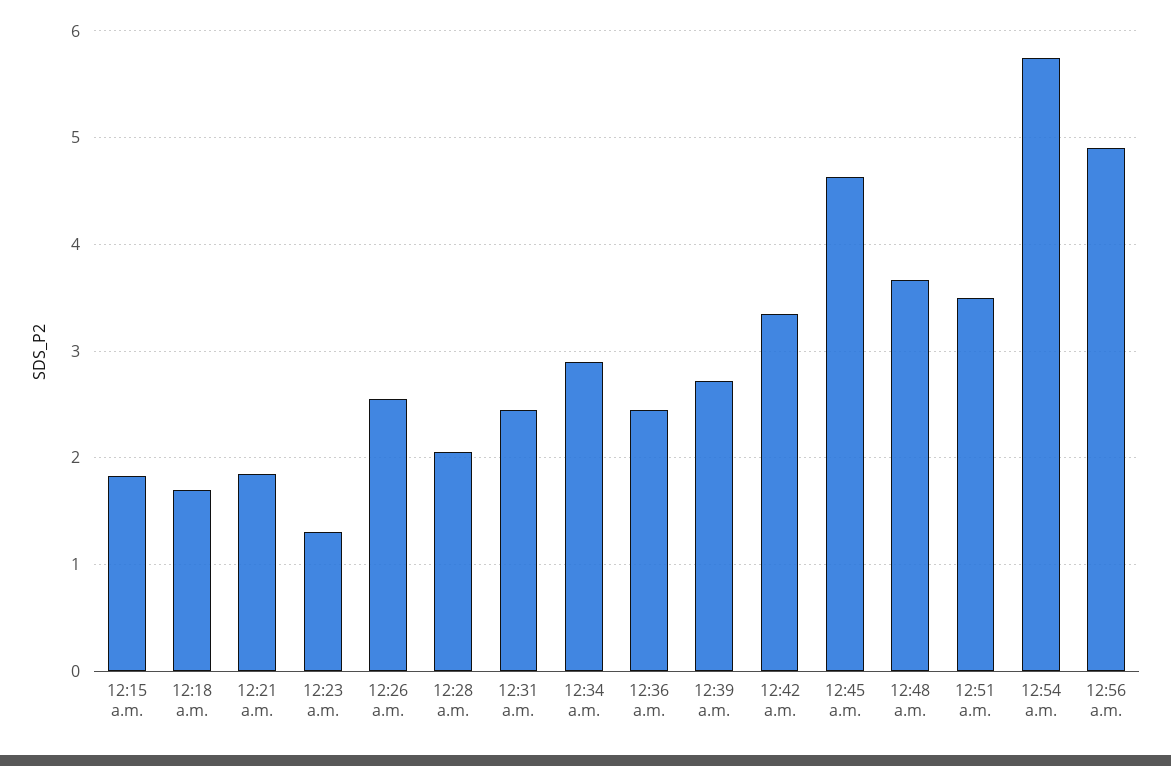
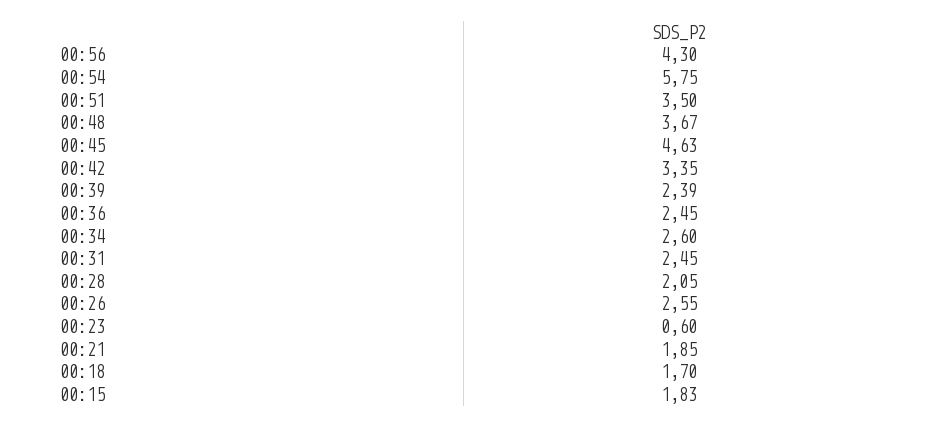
12:23 a.m.: 1.3 -> 0.6
12:34 a.m.: 2.9 -> 2.6
12:39 a.m.: 2.7 -> 2.39
12:56 a.m.: 4.9 -> 4.3

